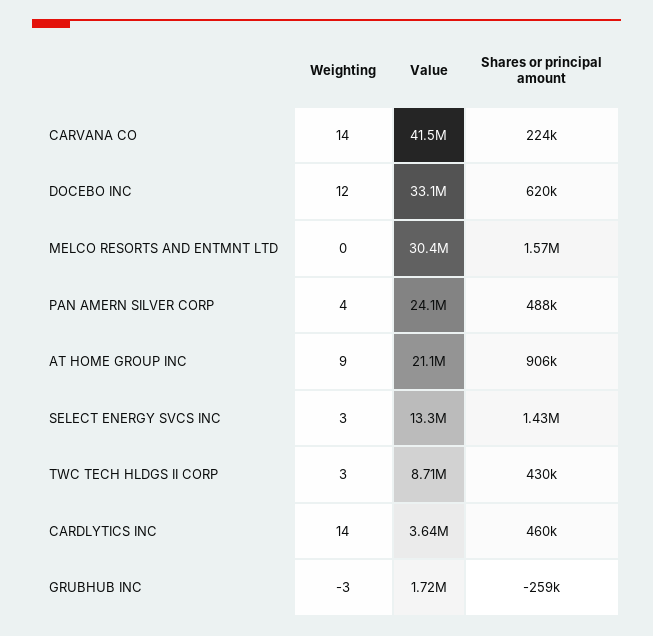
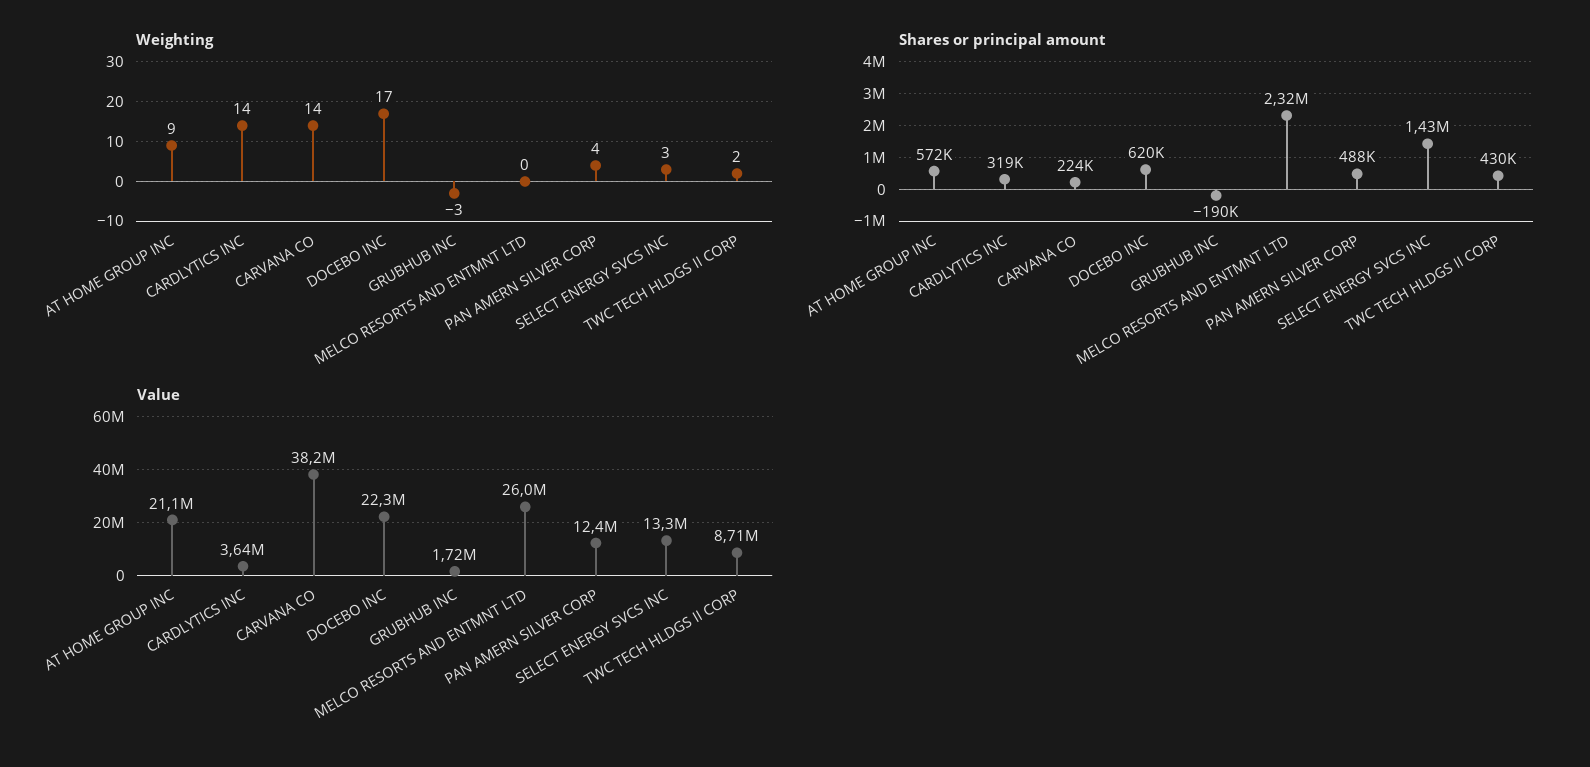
Value, CARVANA CO: 41500000 -> 38200000
Weighting, DOCEBO INC: 12 -> 17
Value, DOCEBO INC: 33100000 -> 22300000
Value, MELCO RESORTS AND ENTMNT LTD: 30400000 -> 26000000
Shares or principal amount, MELCO RESORTS AND ENTMNT LTD: 1570000 -> 2320000
Value, PAN AMERN SILVER CORP: 24100000 -> 12400000
Shares or principal amount, AT HOME GROUP INC: 906000 -> 572000
Weighting, TWC TECH HLDGS II CORP: 3 -> 2
Shares or principal amount, CARDLYTICS INC: 460000 -> 319000
Shares or principal amount, GRUBHUB INC: -259000 -> -190000

